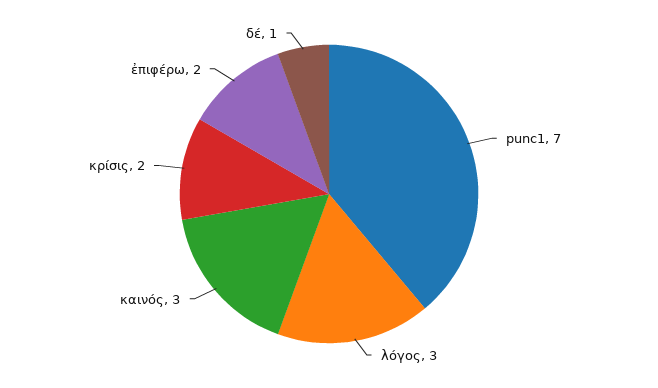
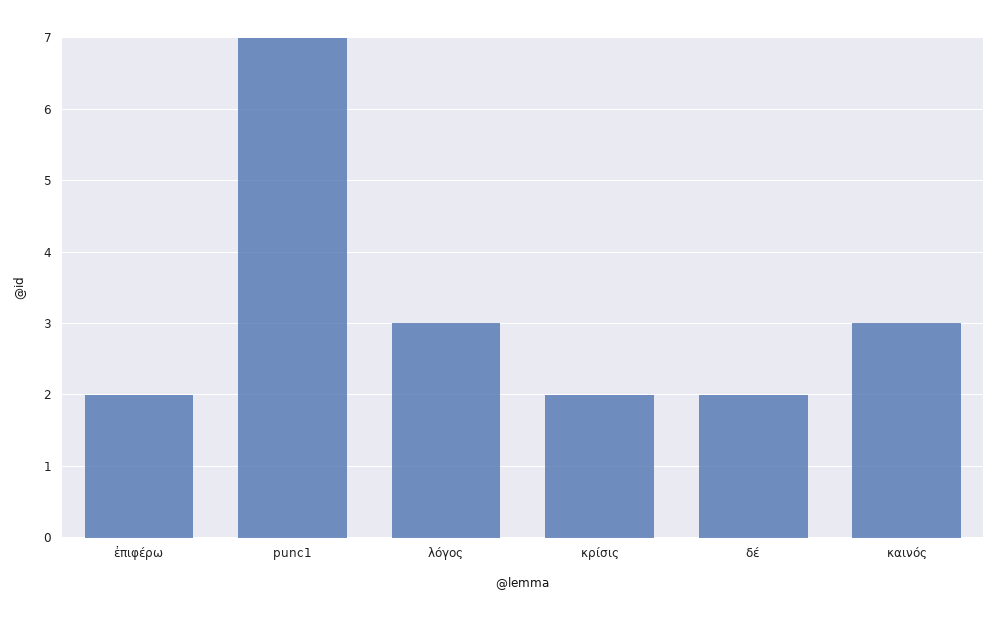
δέ: 1 -> 2

